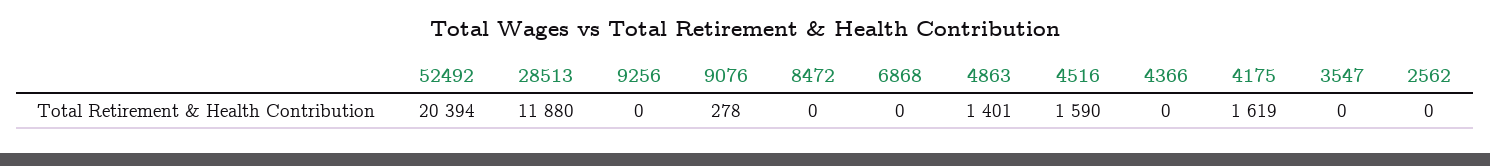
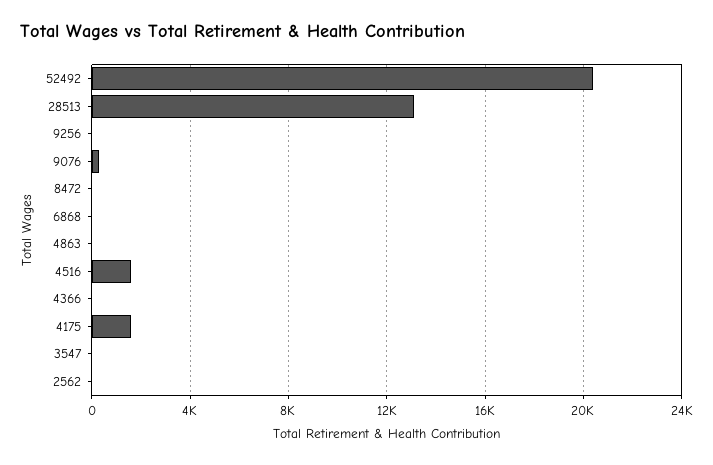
28513: 11880 -> 13000
4863: 1401 -> 0

